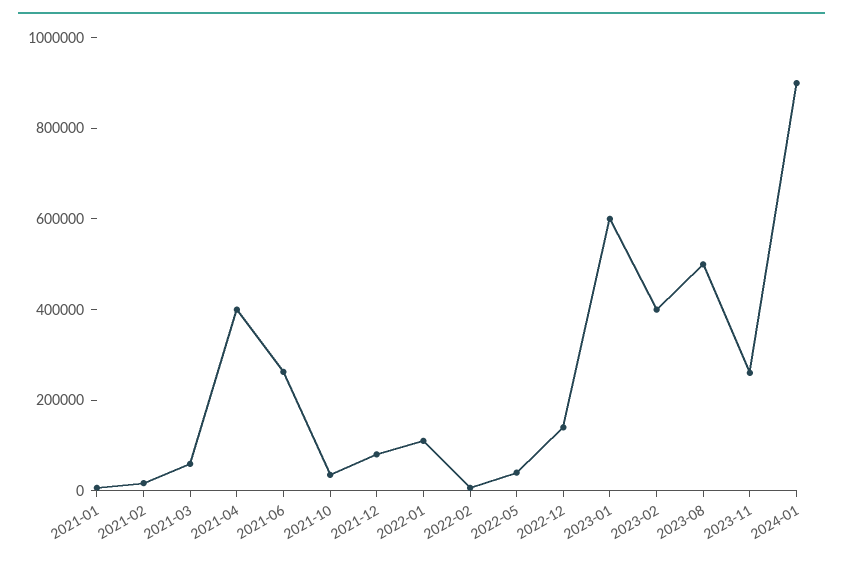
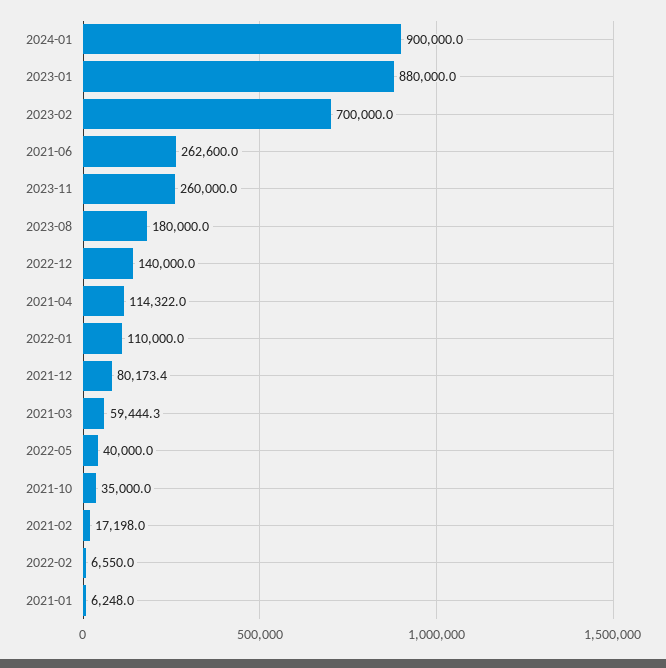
2021-04: 400000 -> 114322
2023-01: 600000 -> 880000
2023-02: 400000 -> 700000
2023-08: 500000 -> 180000

